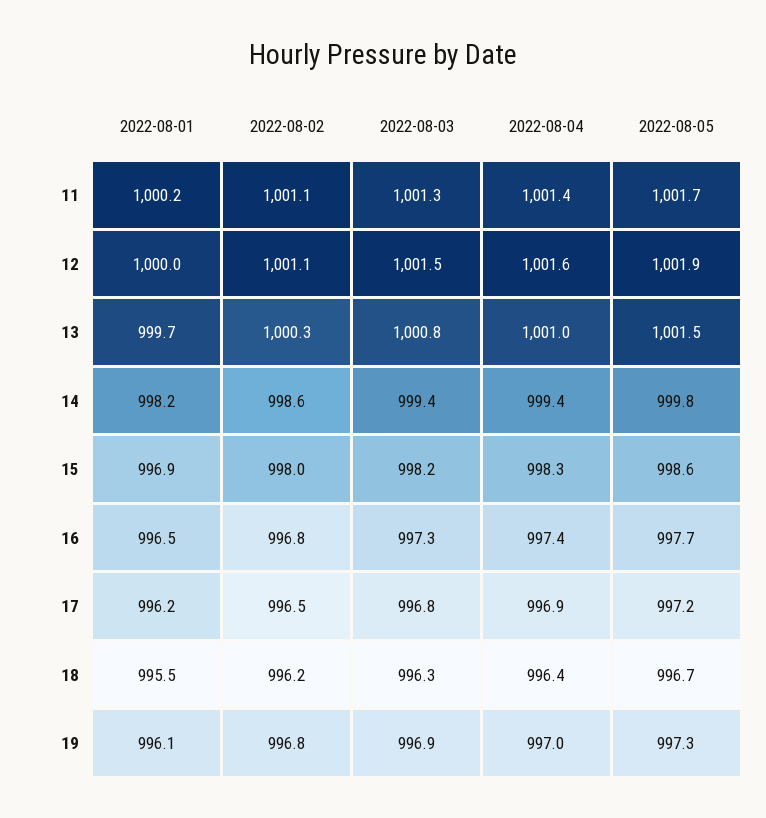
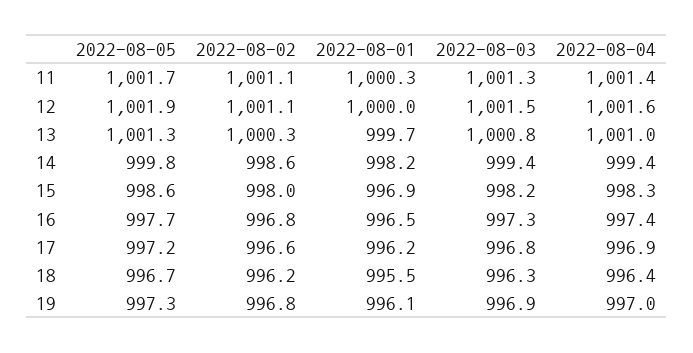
2022-08-01, 11: 1000.2 -> 1000.3
2022-08-05, 13: 1001.5 -> 1001.3
2022-08-02, 17: 996.5 -> 996.6

